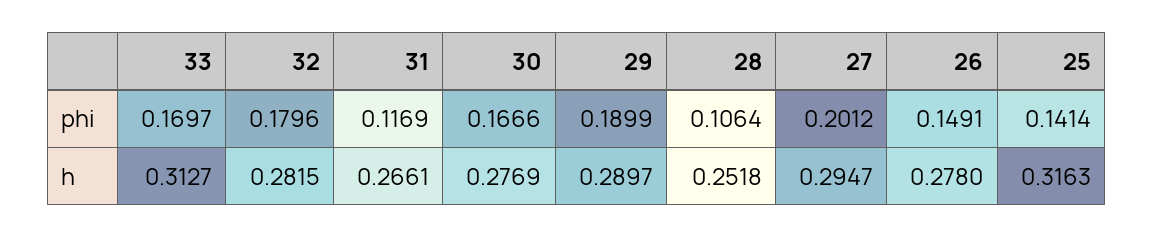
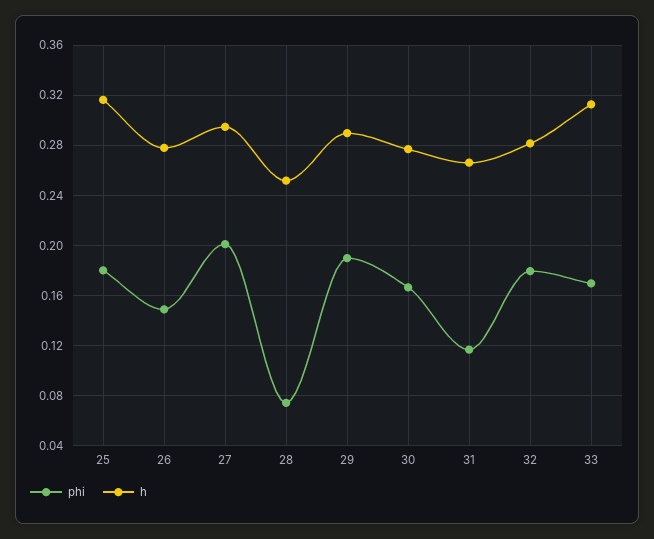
phi, 28: 0.1064 -> 0.075
phi, 25: 0.1414 -> 0.18

